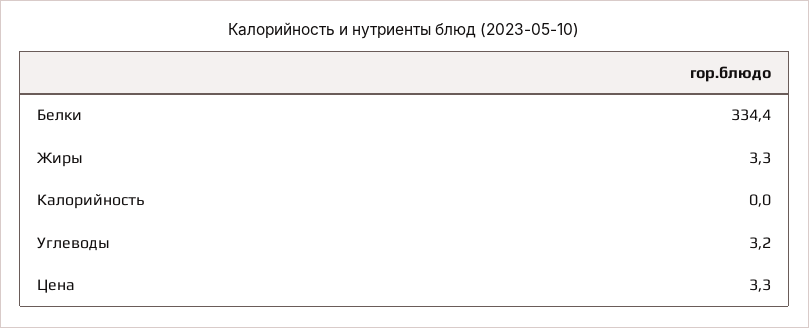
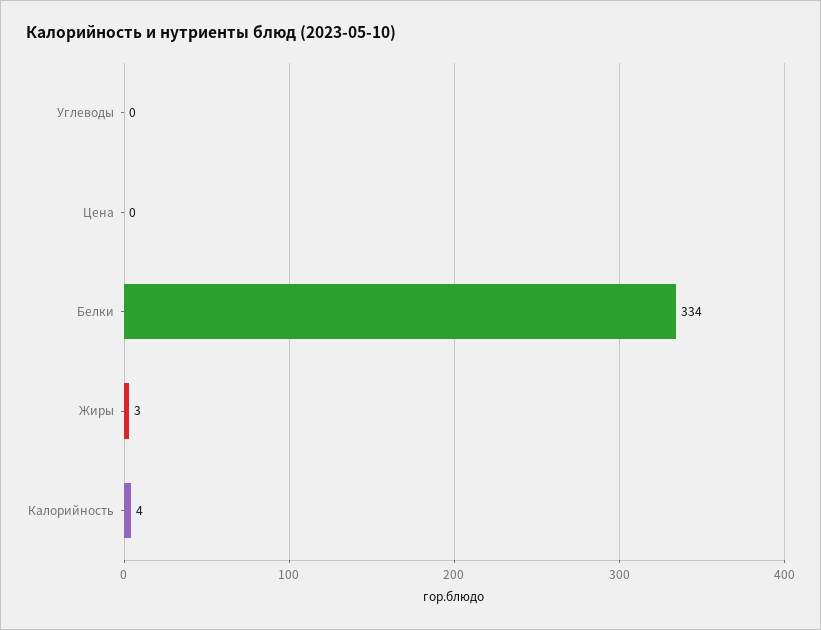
Калорийность: 0 -> 4
Углеводы: 3.2 -> 0
Цена: 3.3 -> 0

